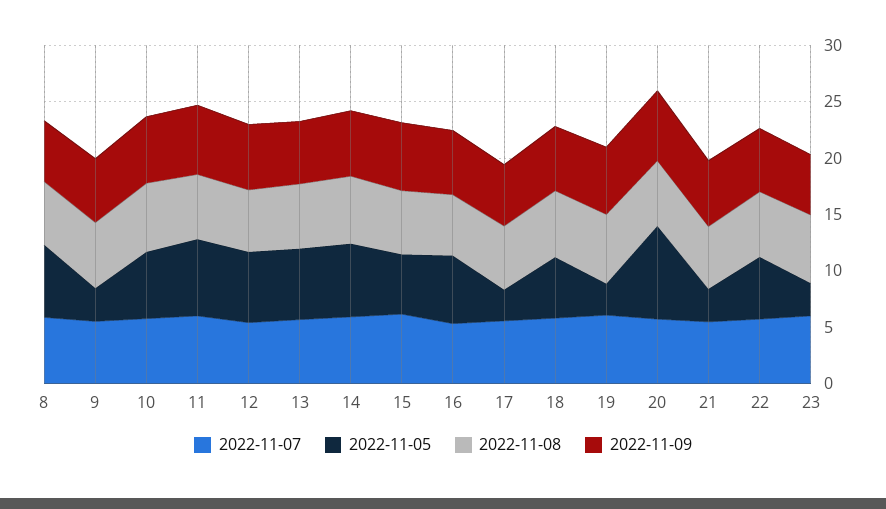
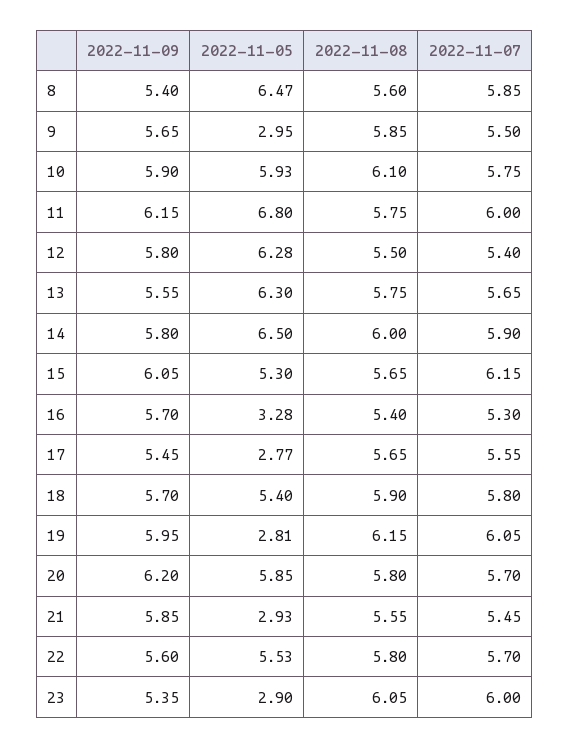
2022-11-05, 16: 6 -> 3.28
2022-11-05, 20: 8 -> 5.85

